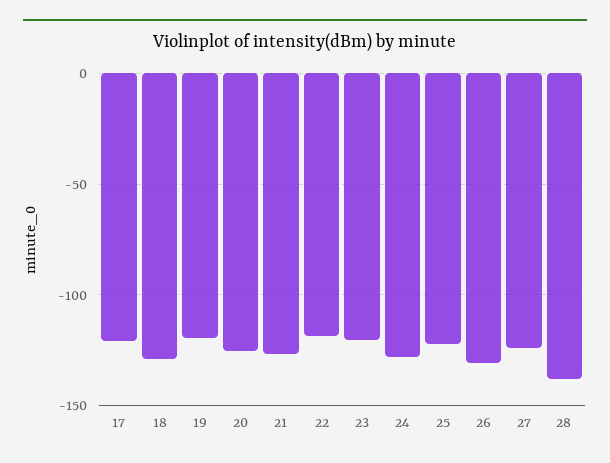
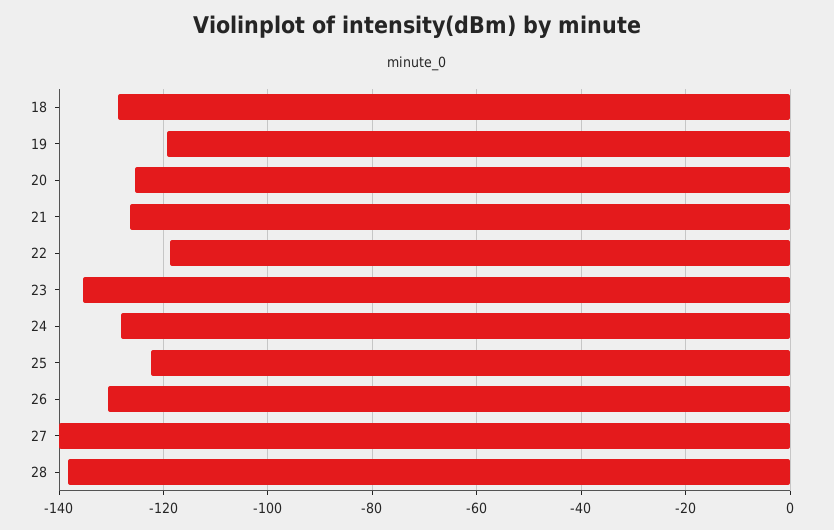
17: -120 -> none
23: -120 -> -136
27: -125 -> -140

